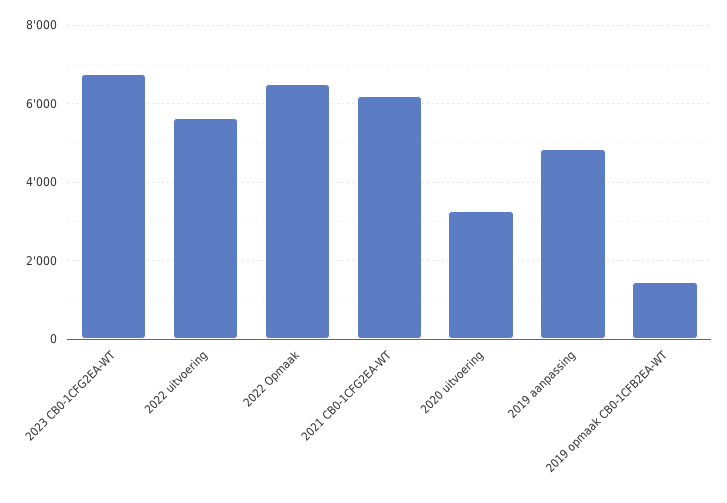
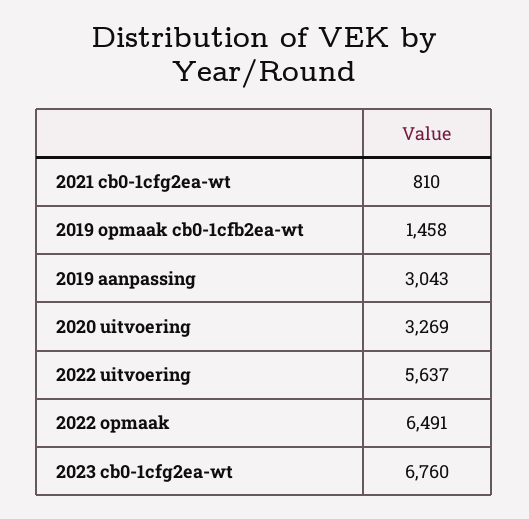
2021 CB0-1CFG2EA-WT: 6200 -> 810
2019 aanpassing: 4800 -> 3043

